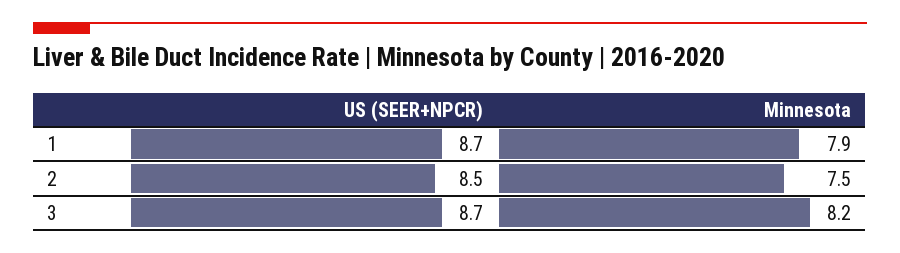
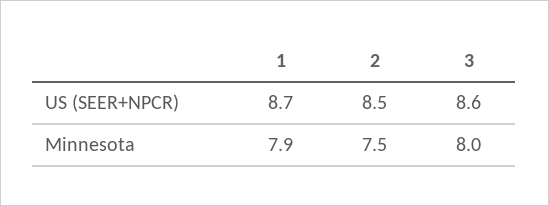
US (SEER+NPCR), 3: 8.7 -> 8.6
Minnesota, 3: 8.2 -> 8

